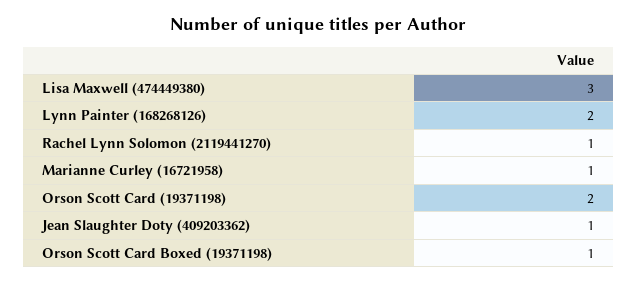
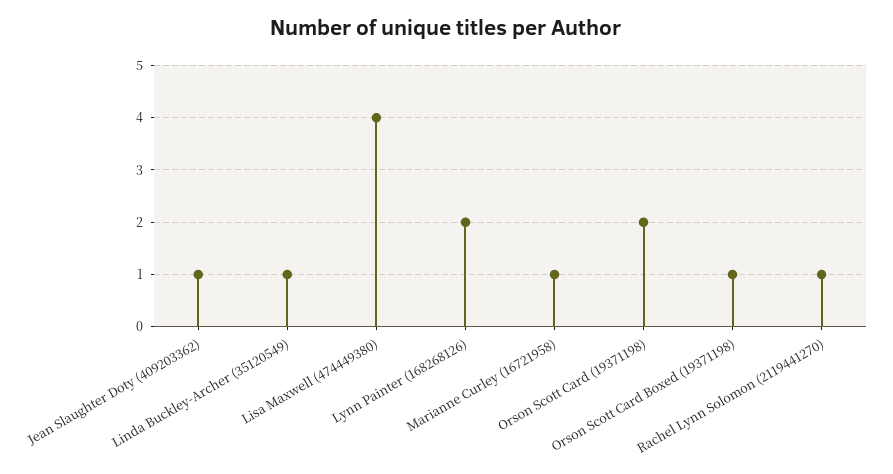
Lisa Maxwell (474449380): 3 -> 4
Linda Buckley-Archer (35120549): none -> 1

